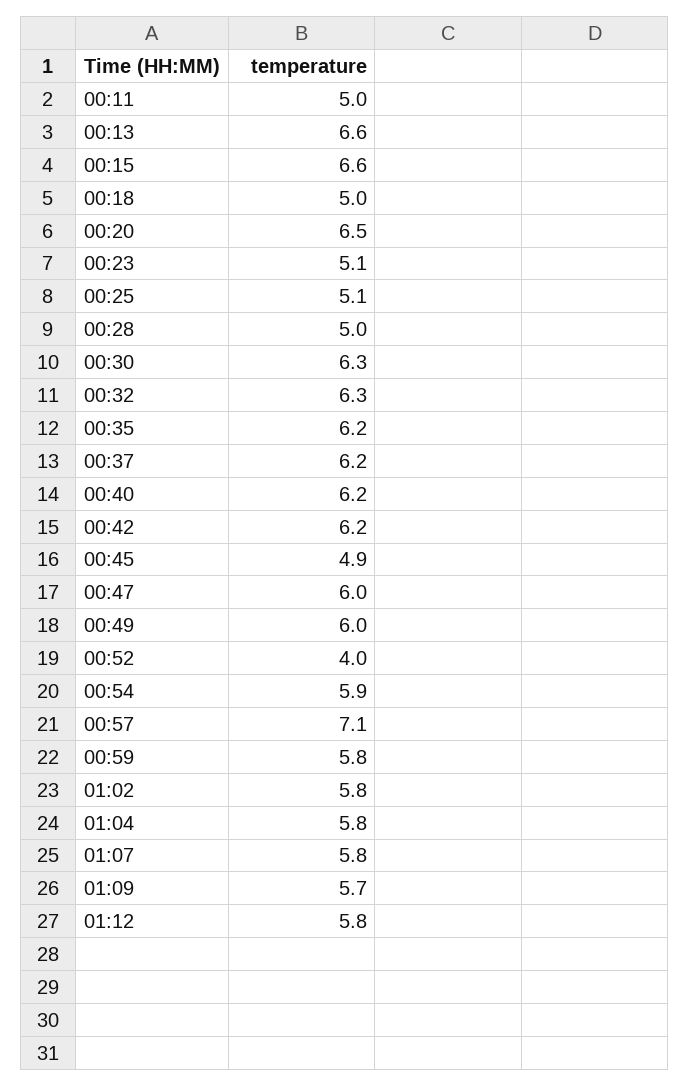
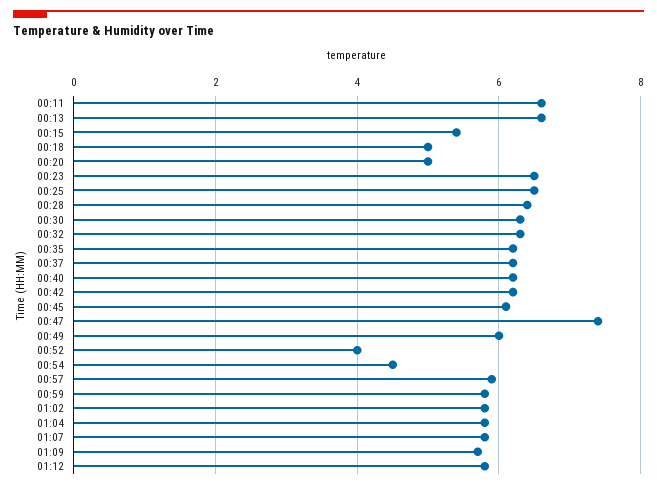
00:11: 5 -> 6.5
00:15: 6.6 -> 5.5
00:20: 6.5 -> 5
00:23: 5.1 -> 6.5
00:25: 5.1 -> 6.5
00:28: 5 -> 6.5
00:45: 4.9 -> 6
00:47: 6 -> 7.5
00:54: 5.9 -> 4.5
00:57: 7.1 -> 6

